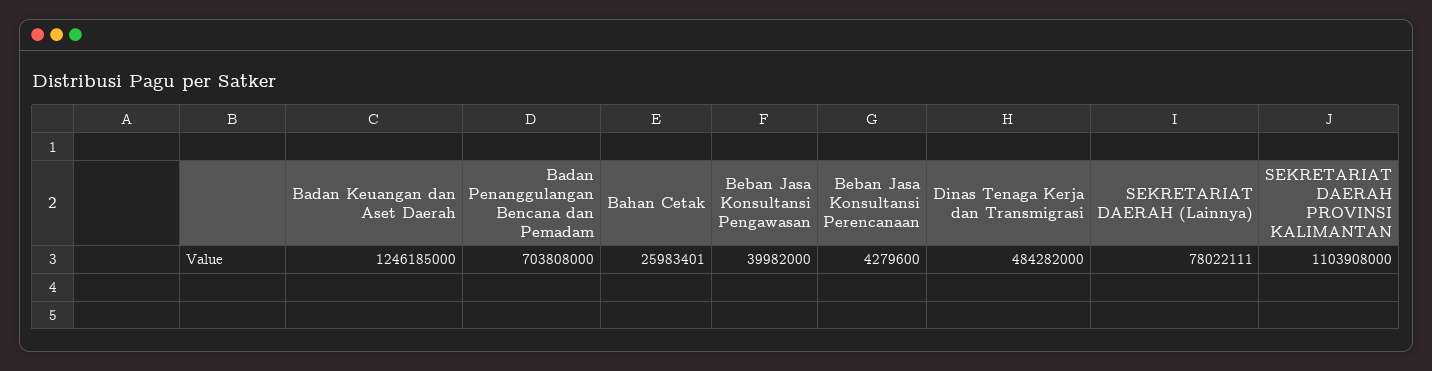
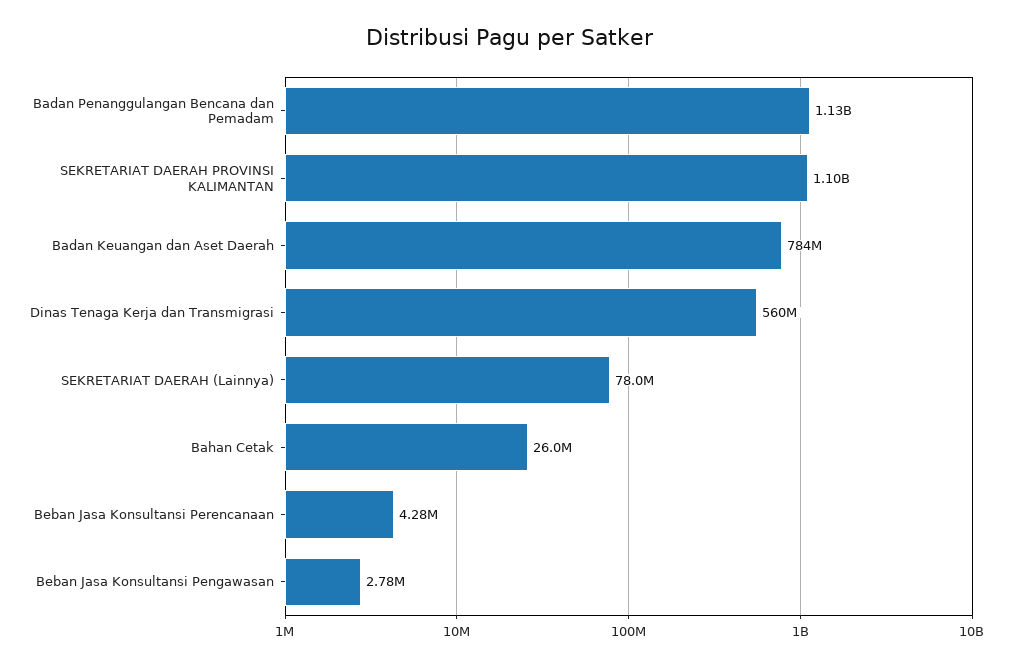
Badan Keuangan dan Aset Daerah: 1246185000 -> 784000000
Badan Penanggulangan Bencana dan Pemadam: 703808000 -> 1130000000
Beban Jasa Konsultansi Pengawasan: 39982000 -> 2780000
Dinas Tenaga Kerja dan Transmigrasi: 484282000 -> 560000000

